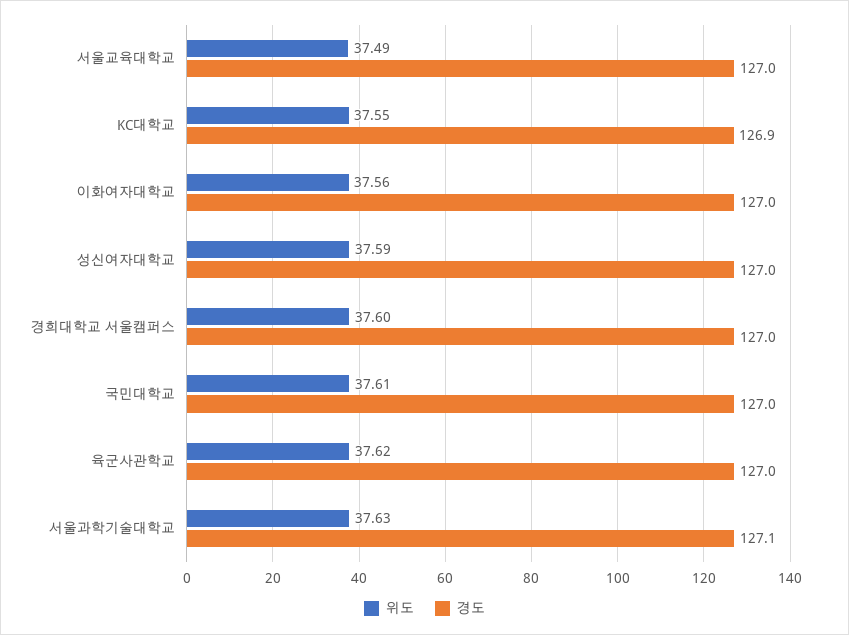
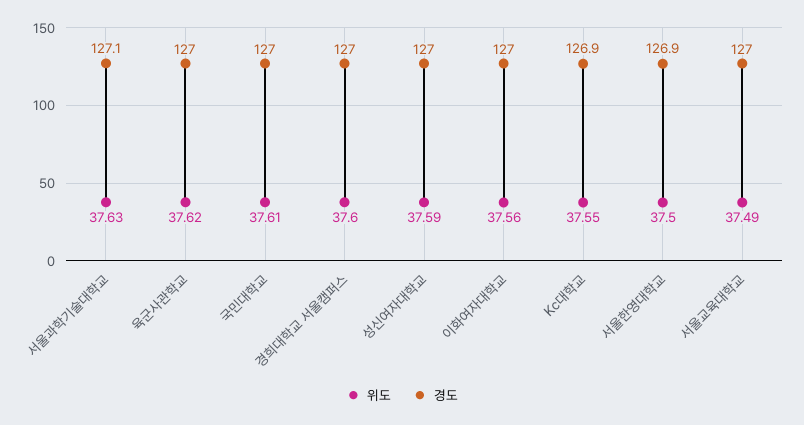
위도, 서울한영대학교: none -> 37.5
경도, 서울한영대학교: none -> 126.9

